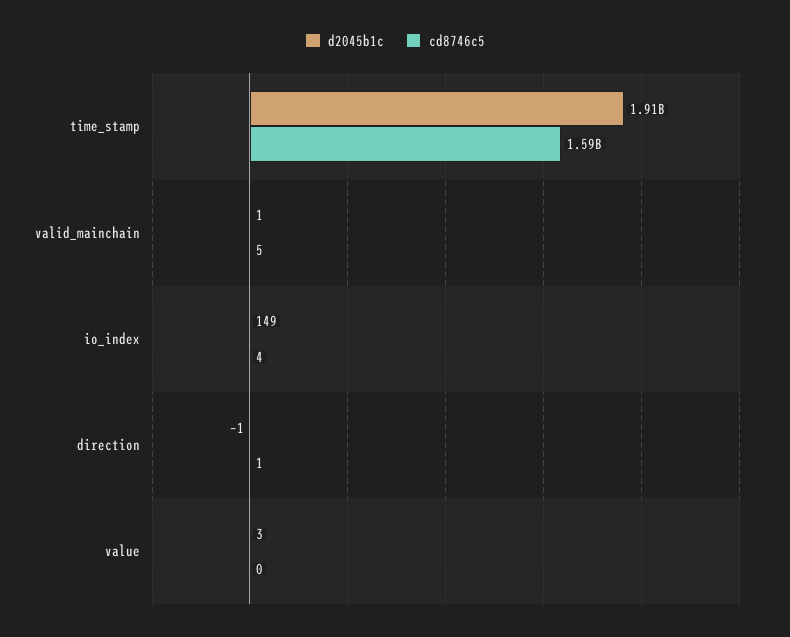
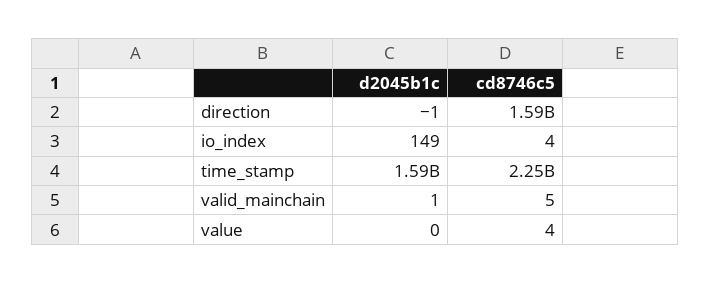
d2045b1c, time_stamp: 1910000000 -> 1590000000
cd8746c5, time_stamp: 1590000000 -> 2250000000
cd8746c5, direction: 1 -> 1590000000
d2045b1c, value: 3 -> 0
cd8746c5, value: 0 -> 4

